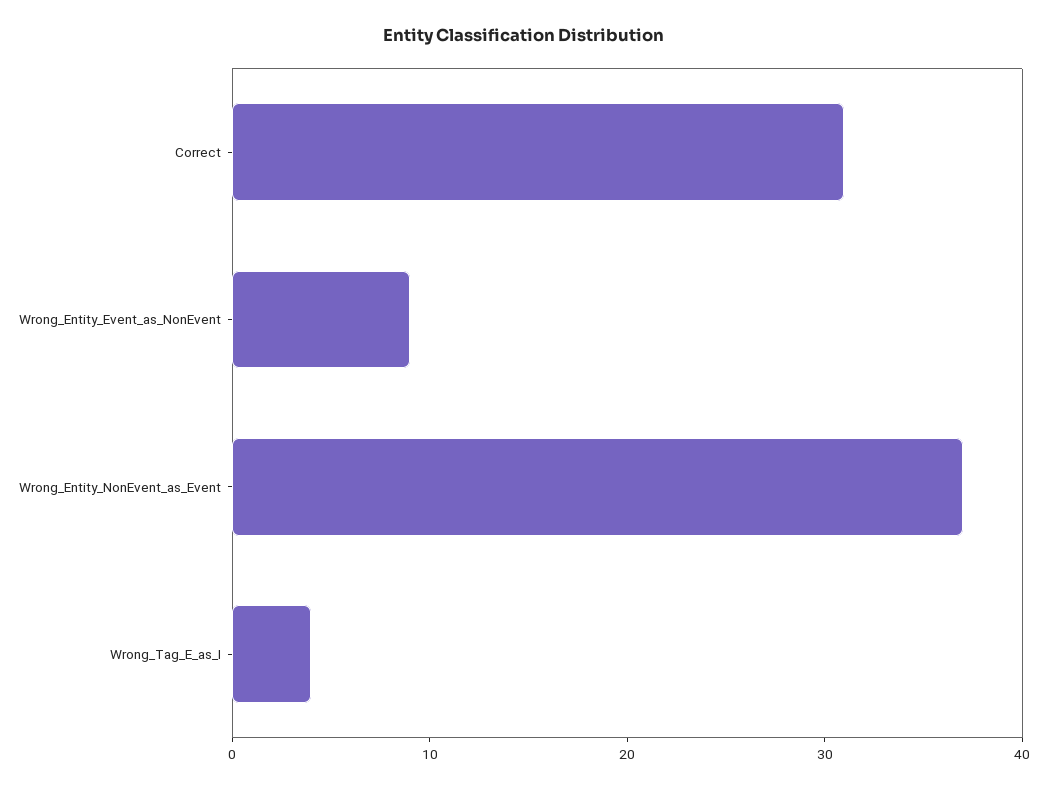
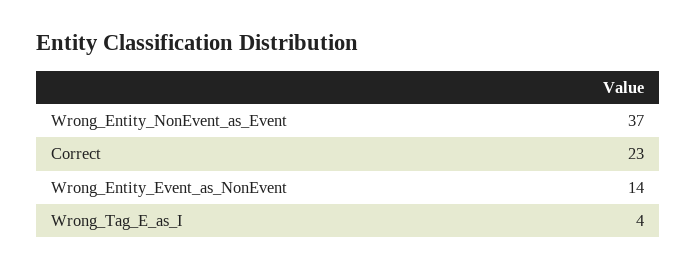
Correct: 31 -> 23
Wrong_Entity_Event_as_NonEvent: 9 -> 14

